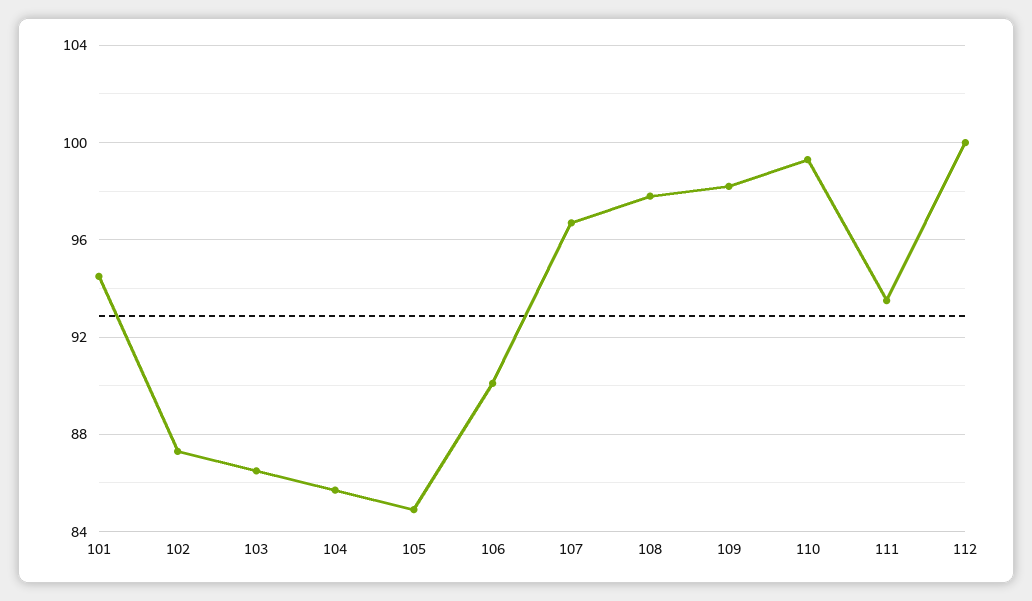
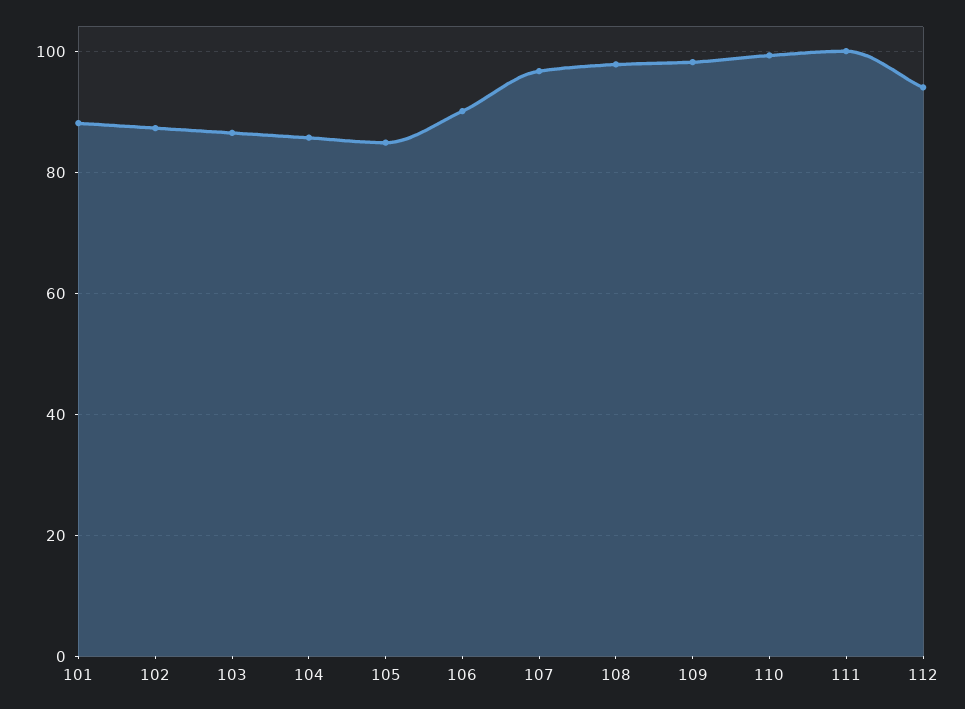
101: 94.5 -> 88
111: 93.5 -> 100
112: 100 -> 94

